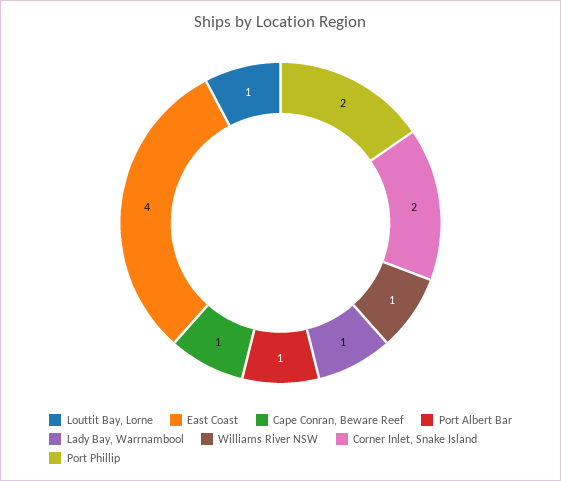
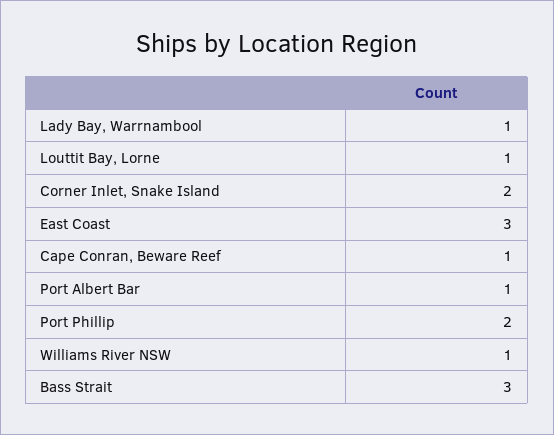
East Coast: 4 -> 3
Bass Strait: none -> 3

